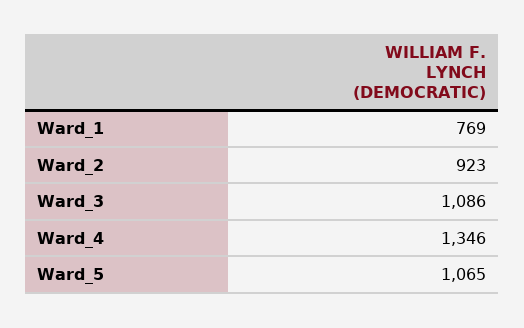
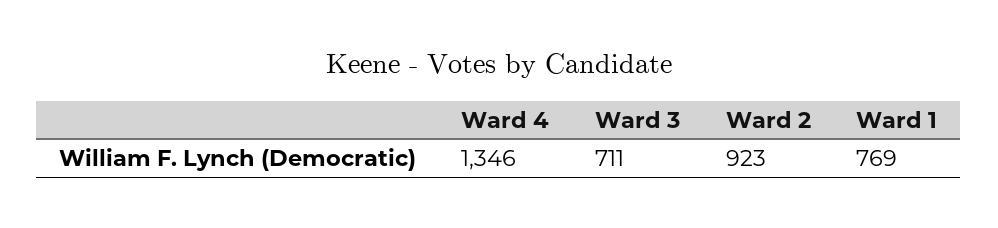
Ward_3: 1086 -> 711
Ward_5: 1065 -> none

